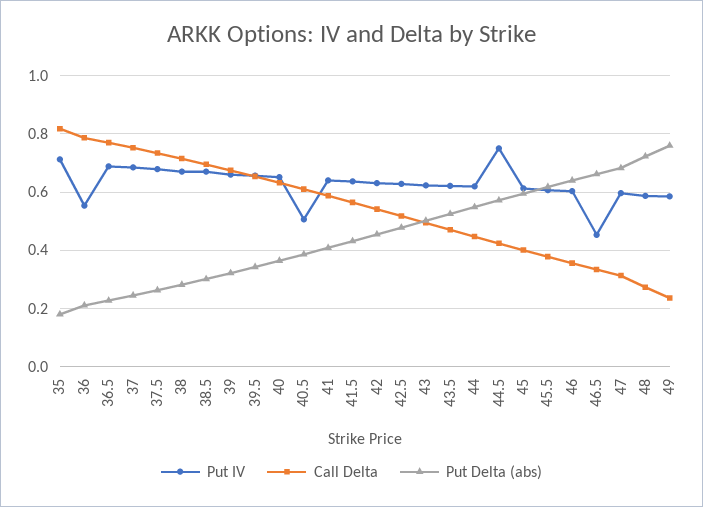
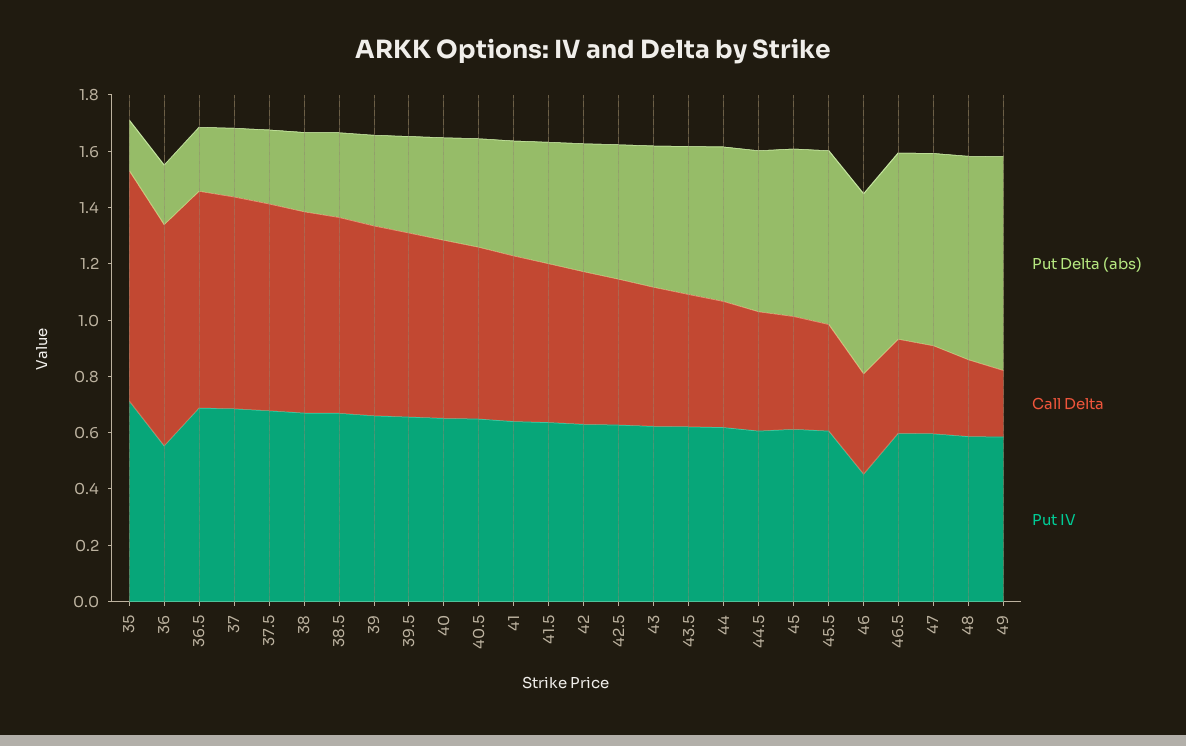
Put IV, 40.5: 0.5 -> 0.65
Put IV, 44.5: 0.75 -> 0.6
Put IV, 46: 0.6 -> 0.45
Put IV, 46.5: 0.45 -> 0.6

